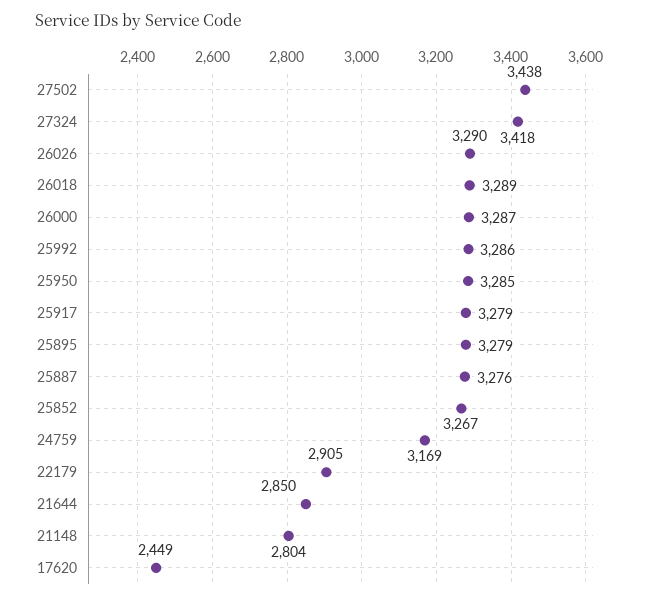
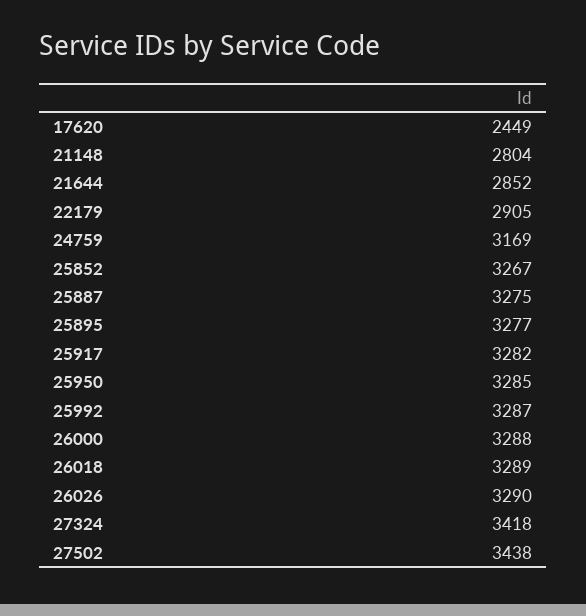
26000: 3287 -> 3288
25992: 3286 -> 3287
25917: 3279 -> 3282
25895: 3279 -> 3277
25887: 3276 -> 3275
21644: 2850 -> 2852

